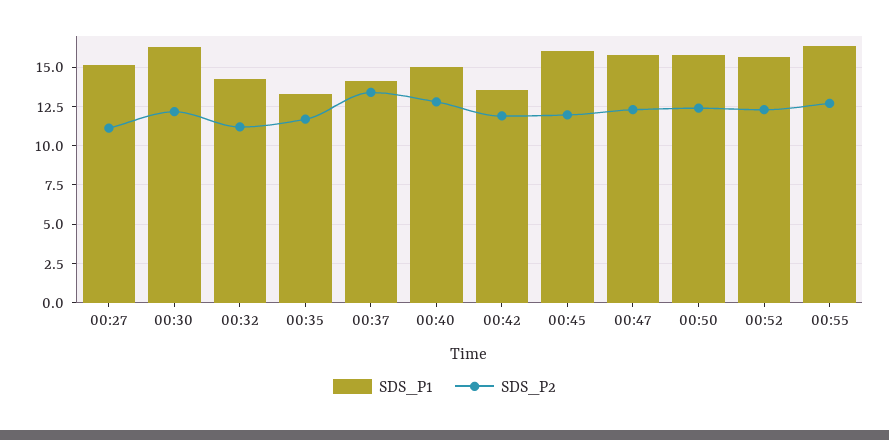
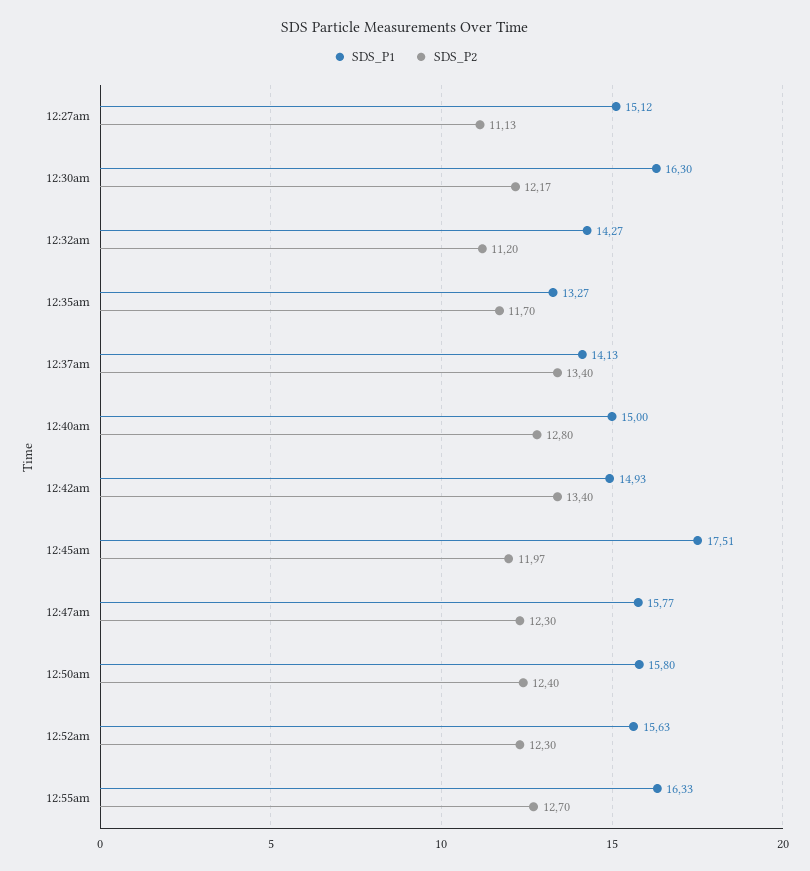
SDS_P1, 00:42: 13.5 -> 14.93
SDS_P2, 00:42: 12 -> 13.4
SDS_P1, 00:45: 16 -> 17.51

